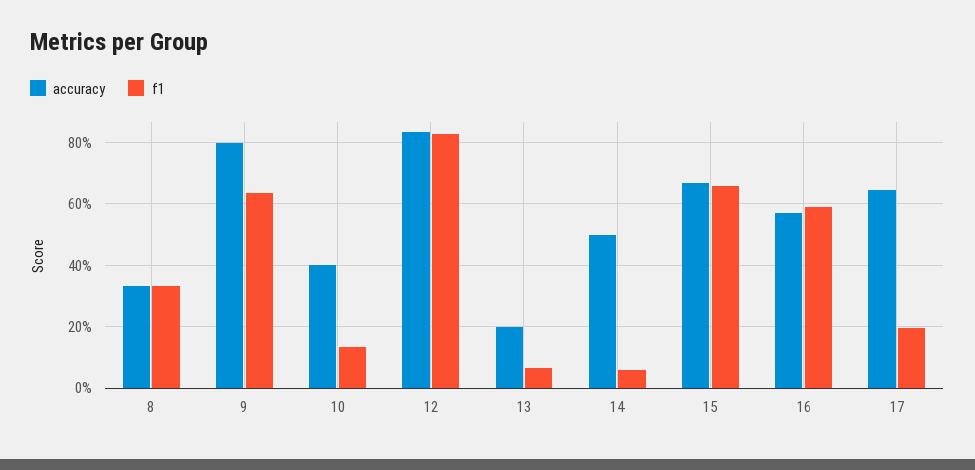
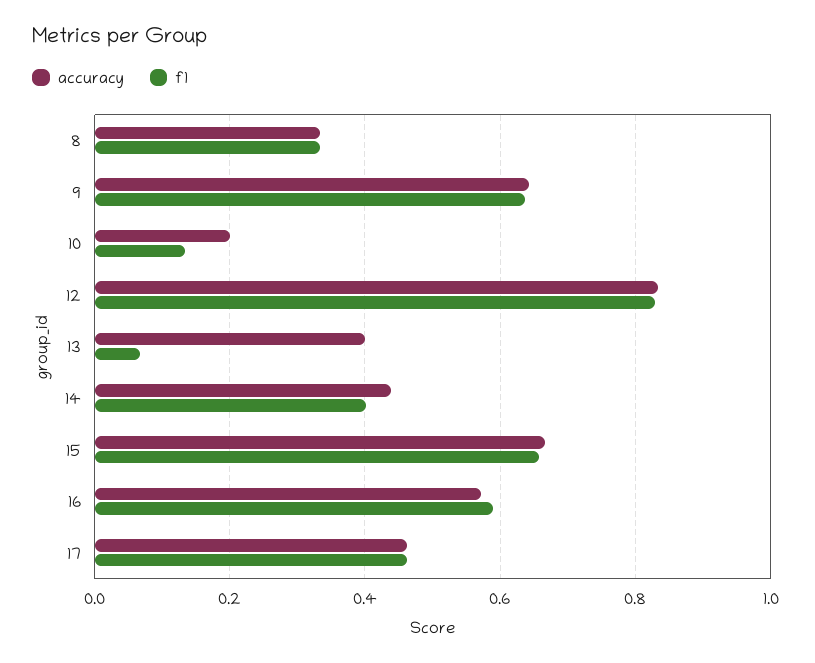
accuracy, 9: 0.8 -> 0.64
accuracy, 10: 0.4 -> 0.2
accuracy, 13: 0.2 -> 0.4
accuracy, 14: 0.5 -> 0.44
f1, 14: 0.06 -> 0.4
accuracy, 17: 0.64 -> 0.46
f1, 17: 0.2 -> 0.46

